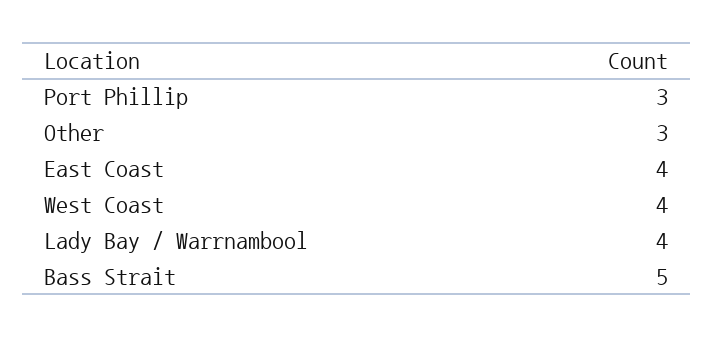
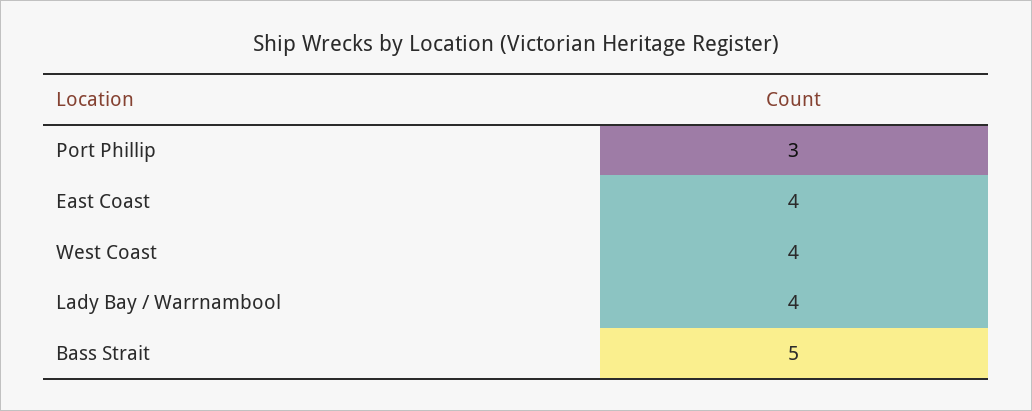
Other: 3 -> none

